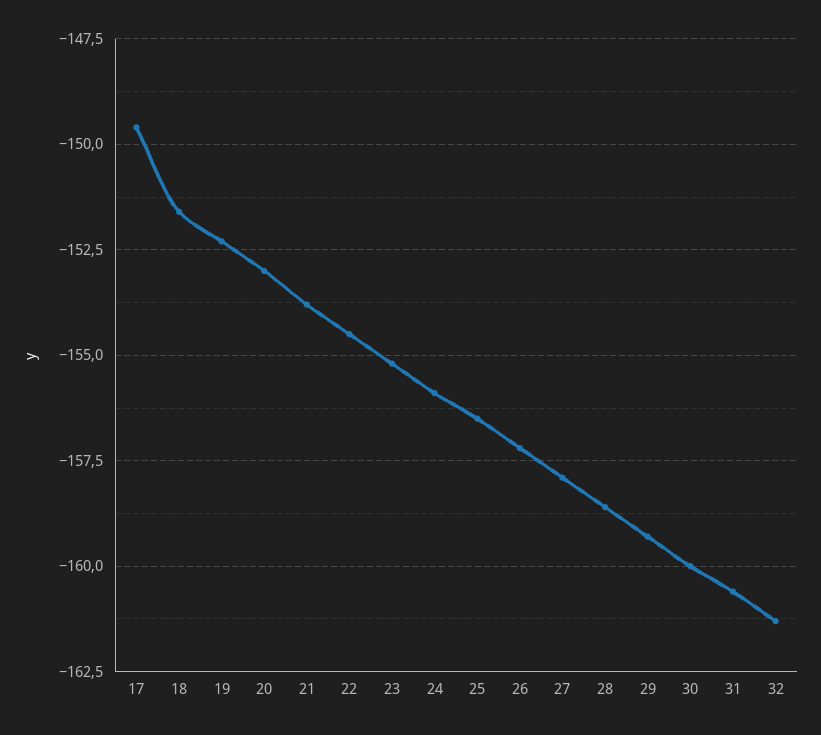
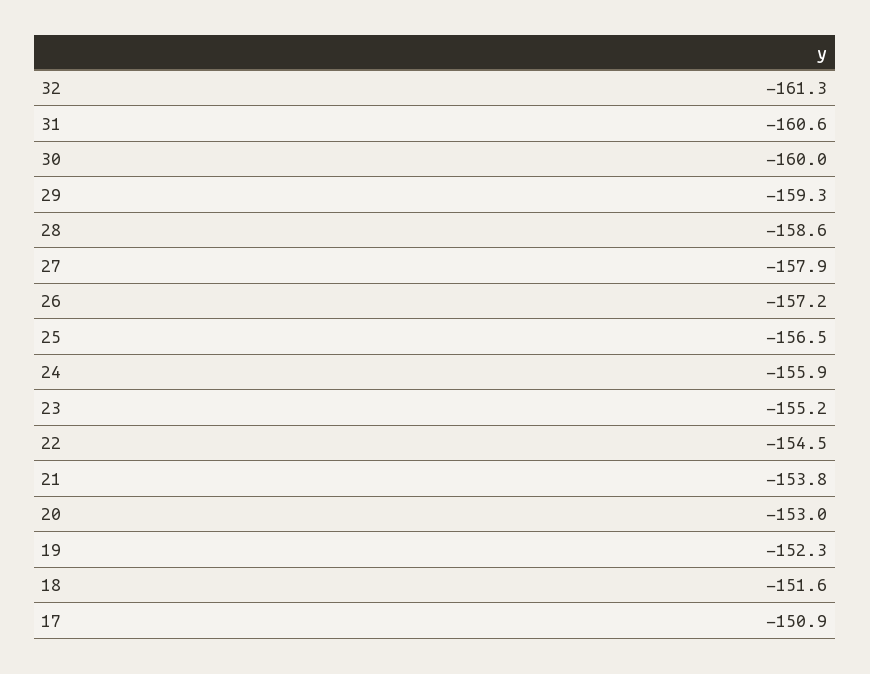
17: -149.5 -> -150.9

